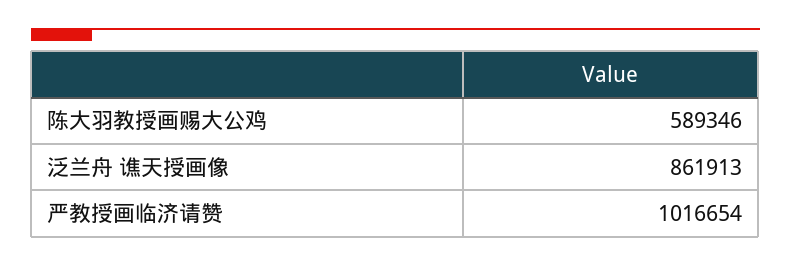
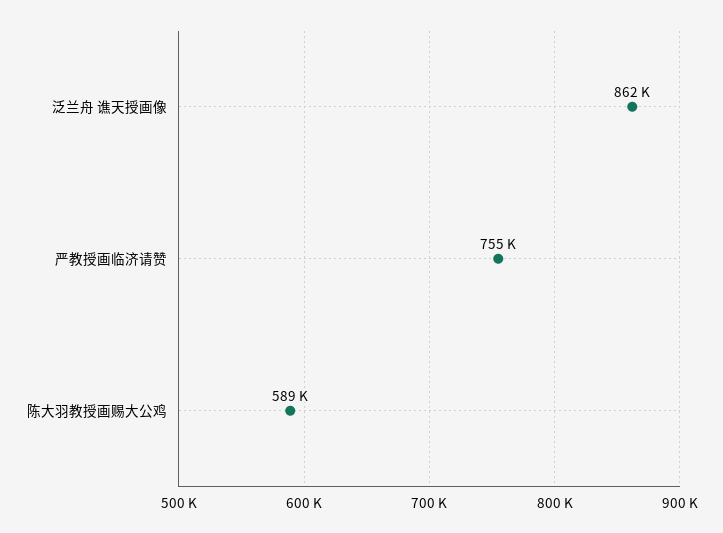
严教授画临济请赞: 1016654 -> 755000

